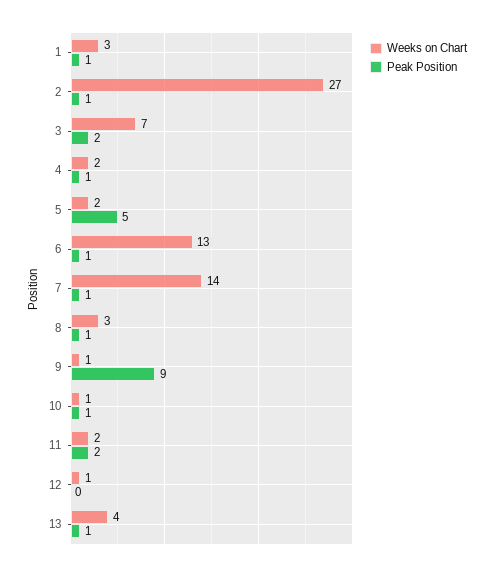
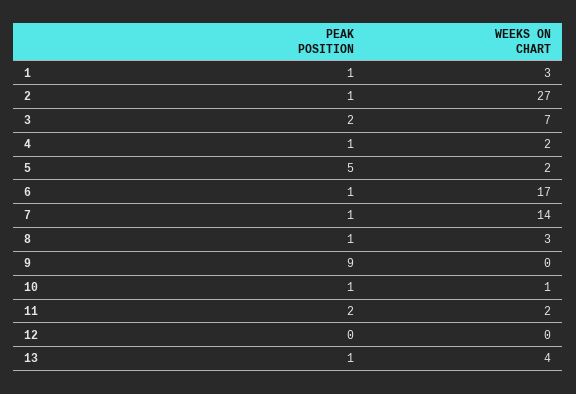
Weeks on Chart, 6: 13 -> 17
Weeks on Chart, 9: 1 -> 0
Weeks on Chart, 12: 1 -> 0

